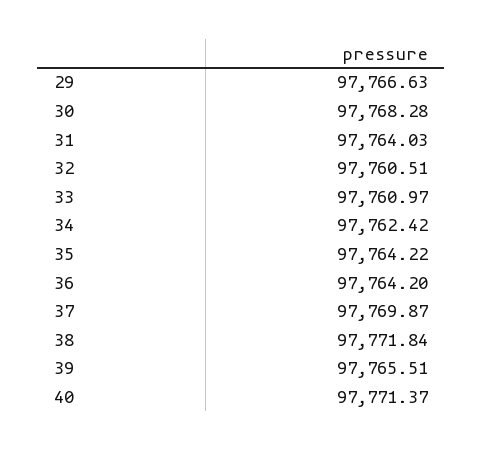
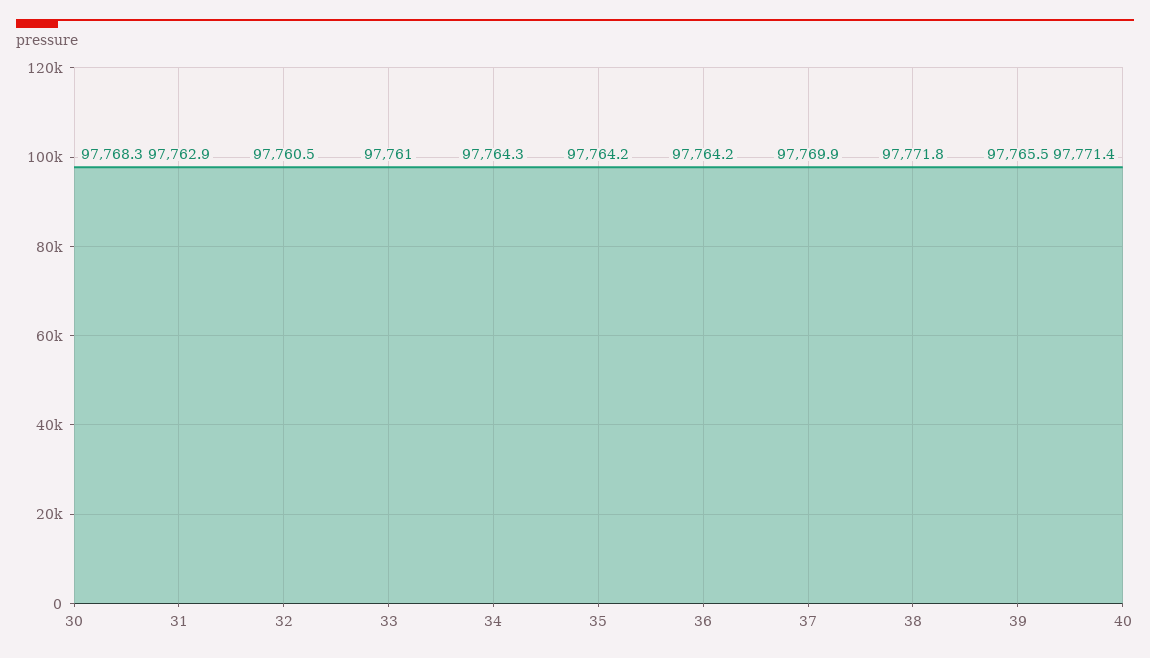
29: 97766.63 -> none
31: 97764.03 -> 97762.9
34: 97762.42 -> 97764.3

